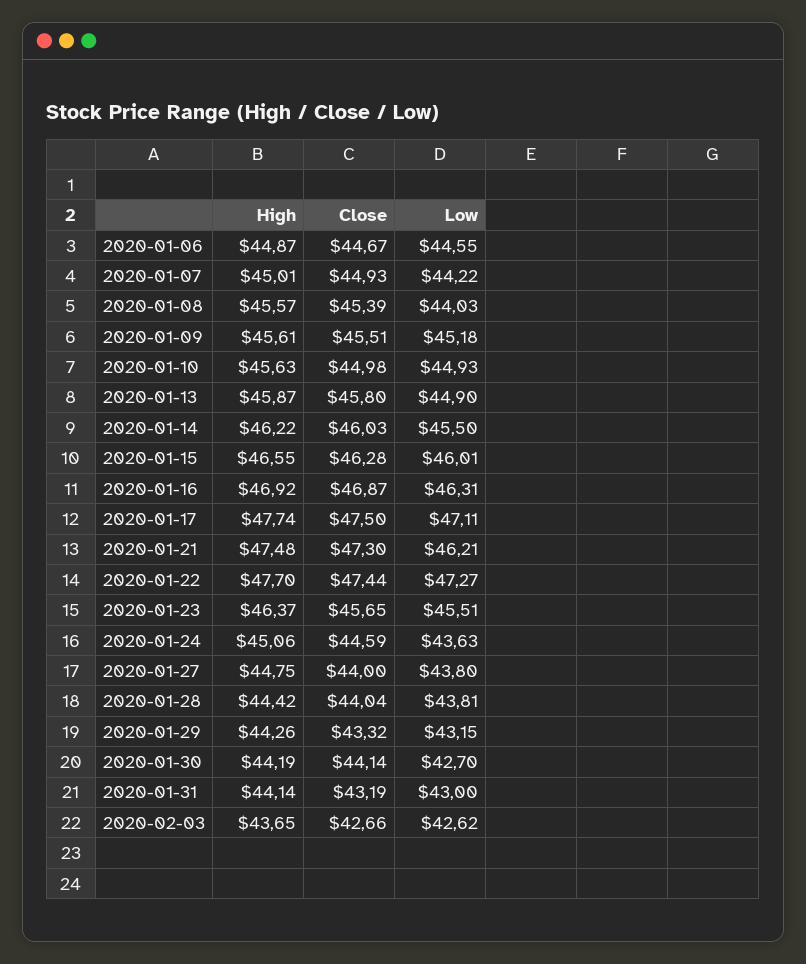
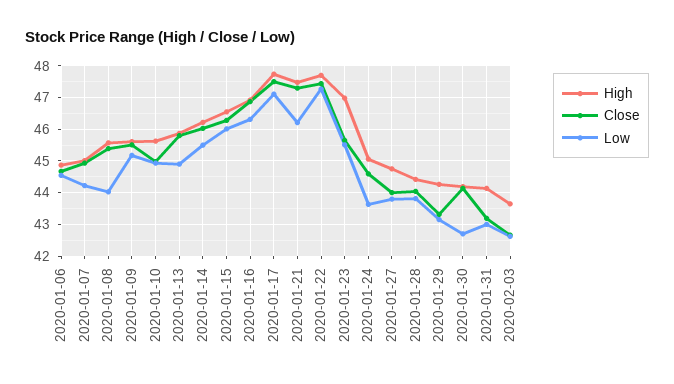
High, 2020-01-23: 46.37 -> 47

